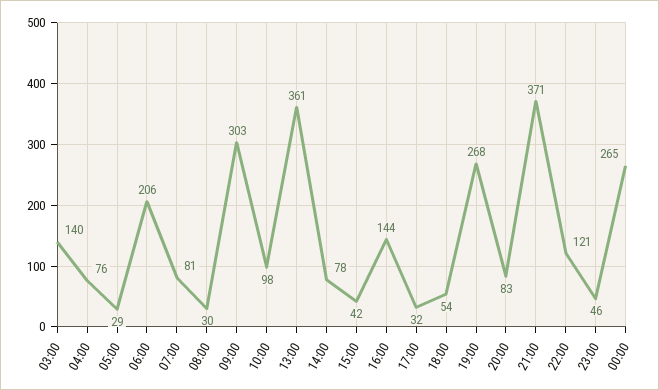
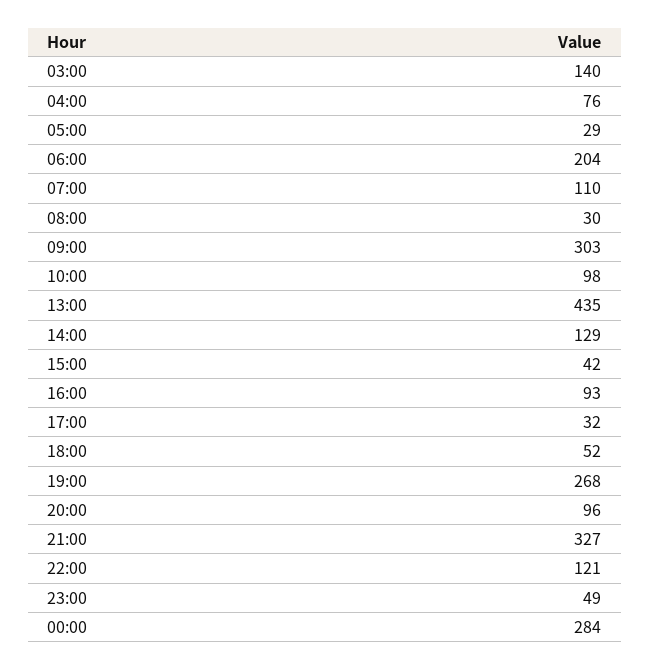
06:00: 206 -> 204
07:00: 81 -> 110
13:00: 361 -> 435
14:00: 78 -> 129
16:00: 144 -> 93
18:00: 54 -> 52
20:00: 83 -> 96
21:00: 371 -> 327
23:00: 46 -> 49
00:00: 265 -> 284

